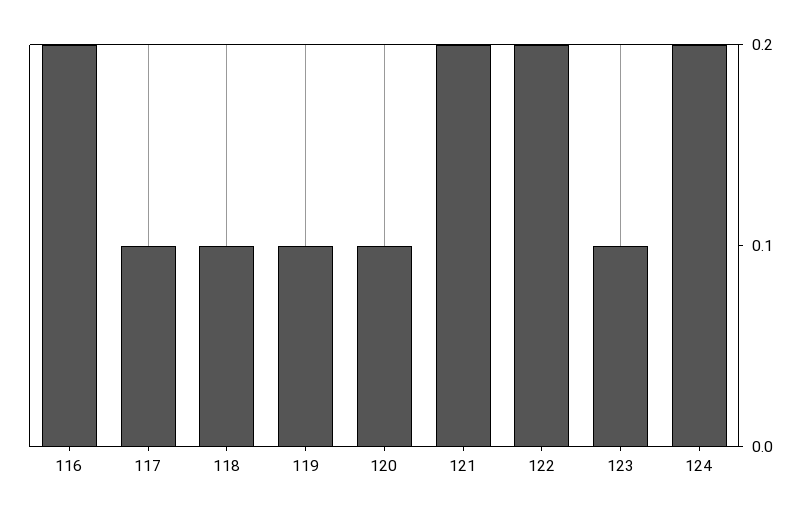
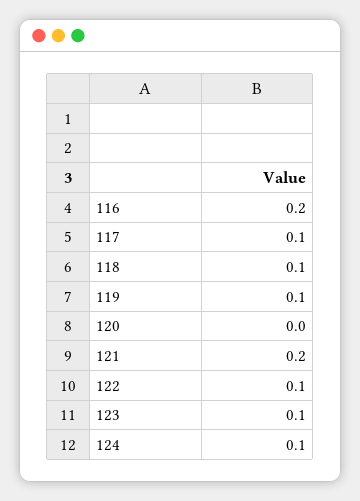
120: 0.1 -> 0
122: 0.2 -> 0.1
124: 0.2 -> 0.1

